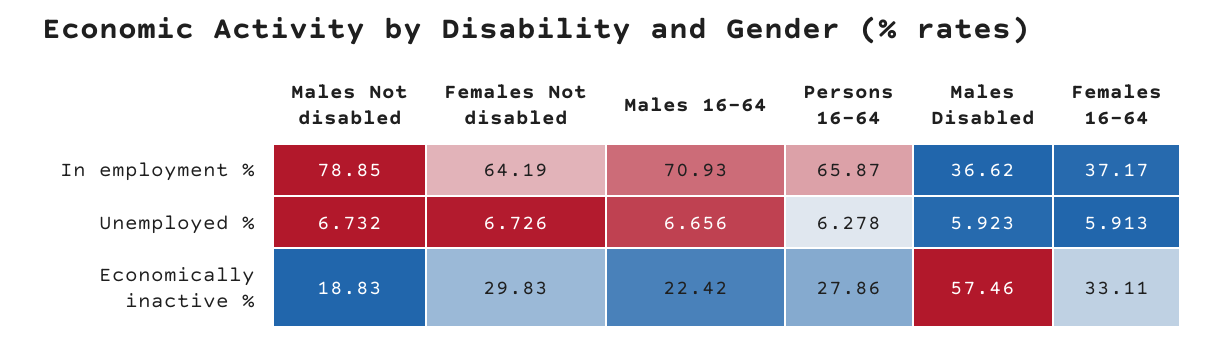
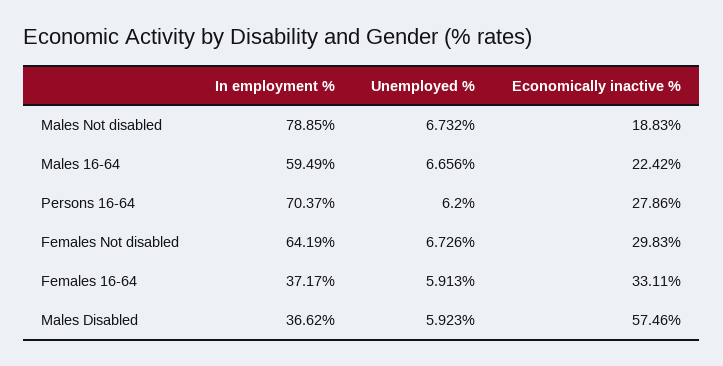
Males 16-64, In employment %: 70.93 -> 59.49
Persons 16-64, In employment %: 65.87 -> 70.37
Persons 16-64, Unemployed %: 6.278 -> 6.2

